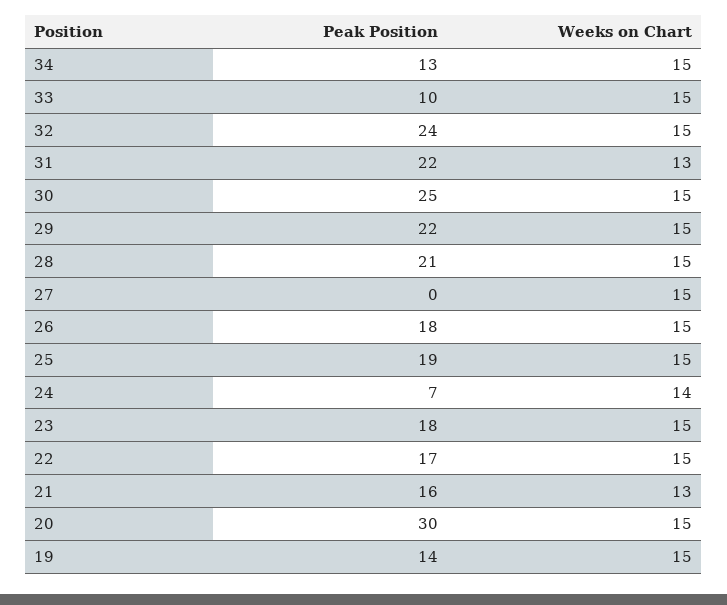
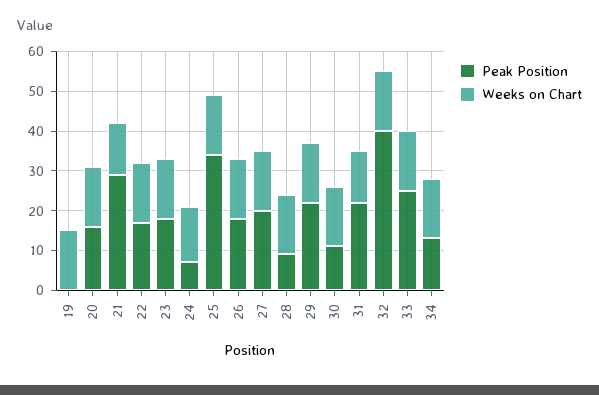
Peak Position, 33: 10 -> 25
Peak Position, 32: 24 -> 40
Peak Position, 30: 25 -> 10
Peak Position, 28: 21 -> 10
Peak Position, 27: 0 -> 20
Peak Position, 25: 19 -> 35
Peak Position, 21: 16 -> 30
Peak Position, 20: 30 -> 15
Peak Position, 19: 14 -> 0

